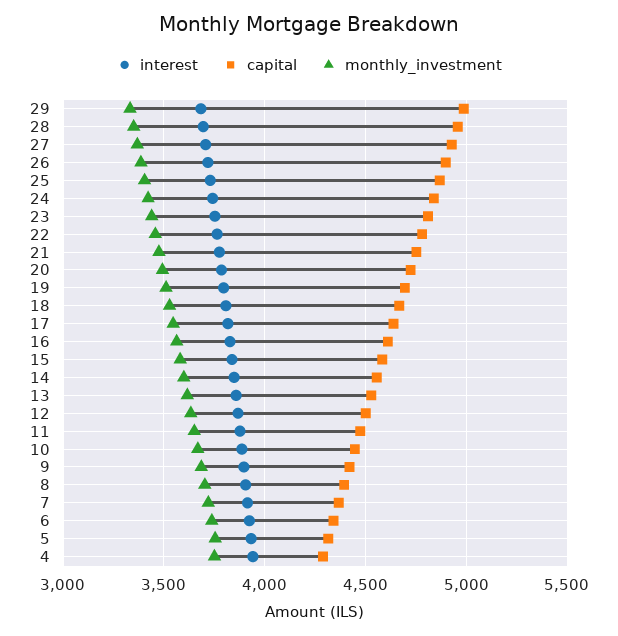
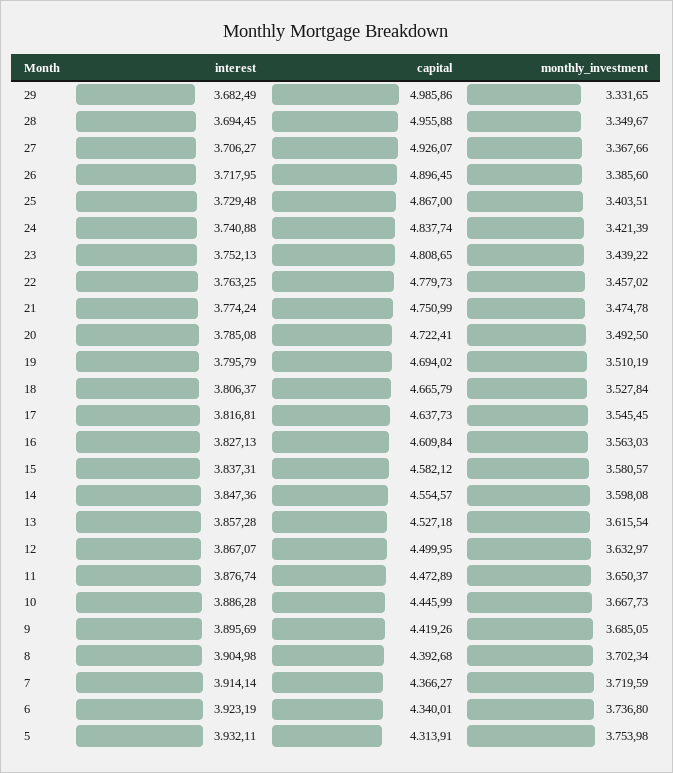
interest, 4: 3950 -> none
capital, 4: 4300 -> none
monthly_investment, 4: 3750 -> none

